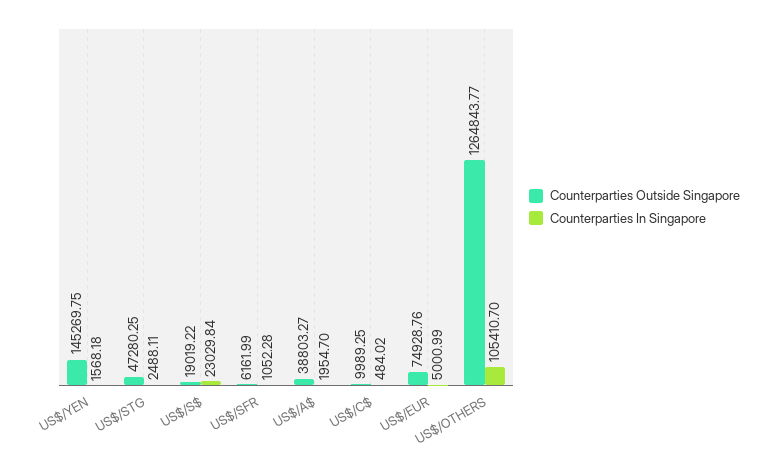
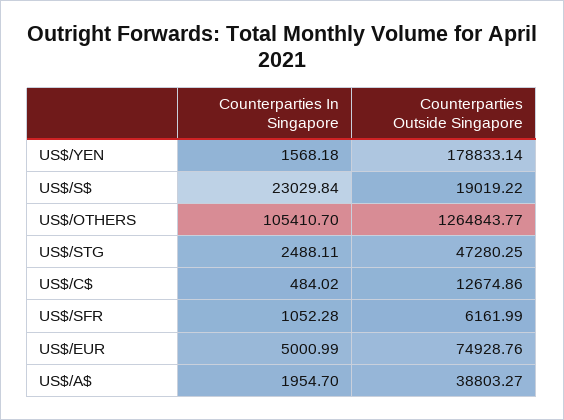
Counterparties Outside Singapore, US$/YEN: 145269.75 -> 178833.14
Counterparties Outside Singapore, US$/C$: 9989.25 -> 12674.86

